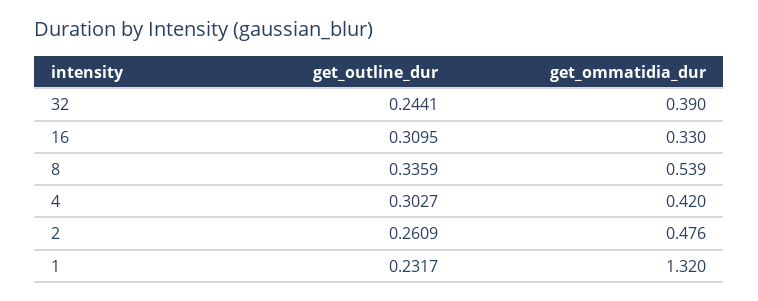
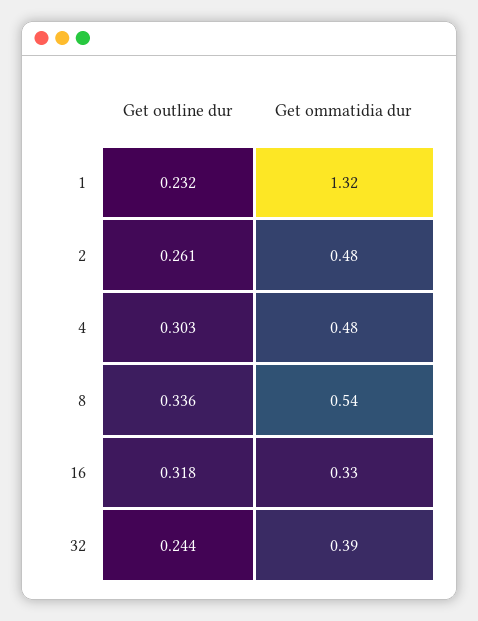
get_outline_dur, 16: 0.3095 -> 0.318
get_ommatidia_dur, 4: 0.42 -> 0.48

